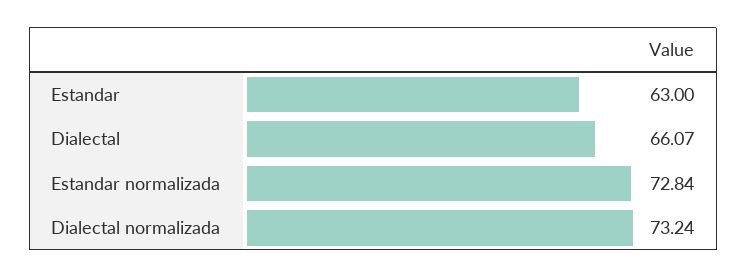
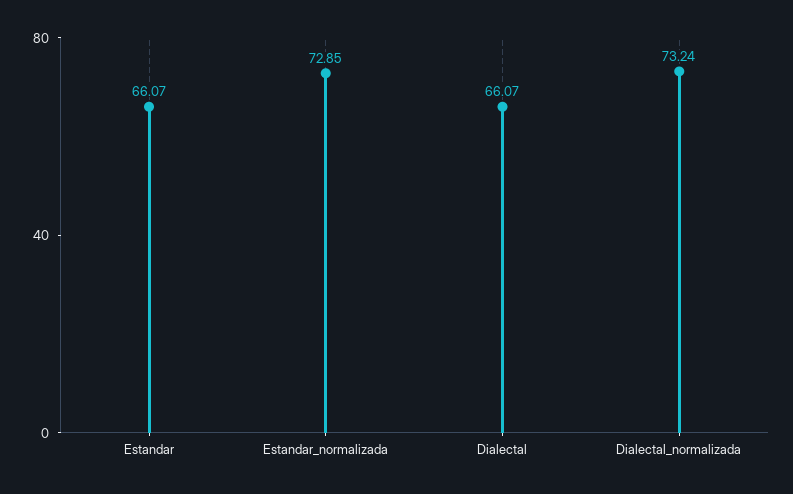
Estandar: 63 -> 66.07
Estandar normalizada: 72.84 -> 72.85

